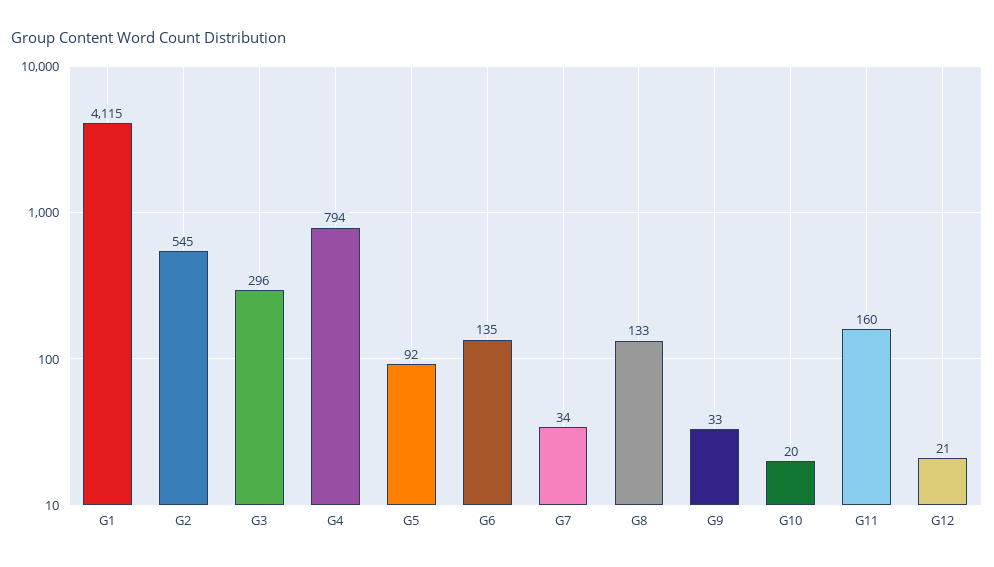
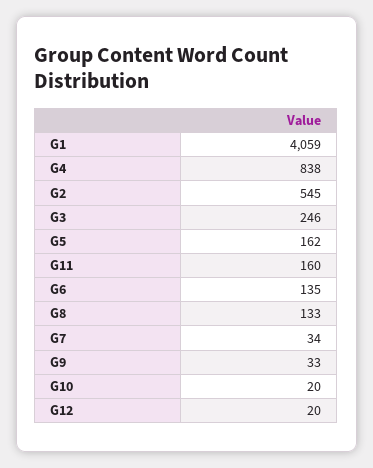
G1: 4115 -> 4059
G3: 296 -> 246
G4: 794 -> 838
G5: 92 -> 162
G12: 21 -> 20

